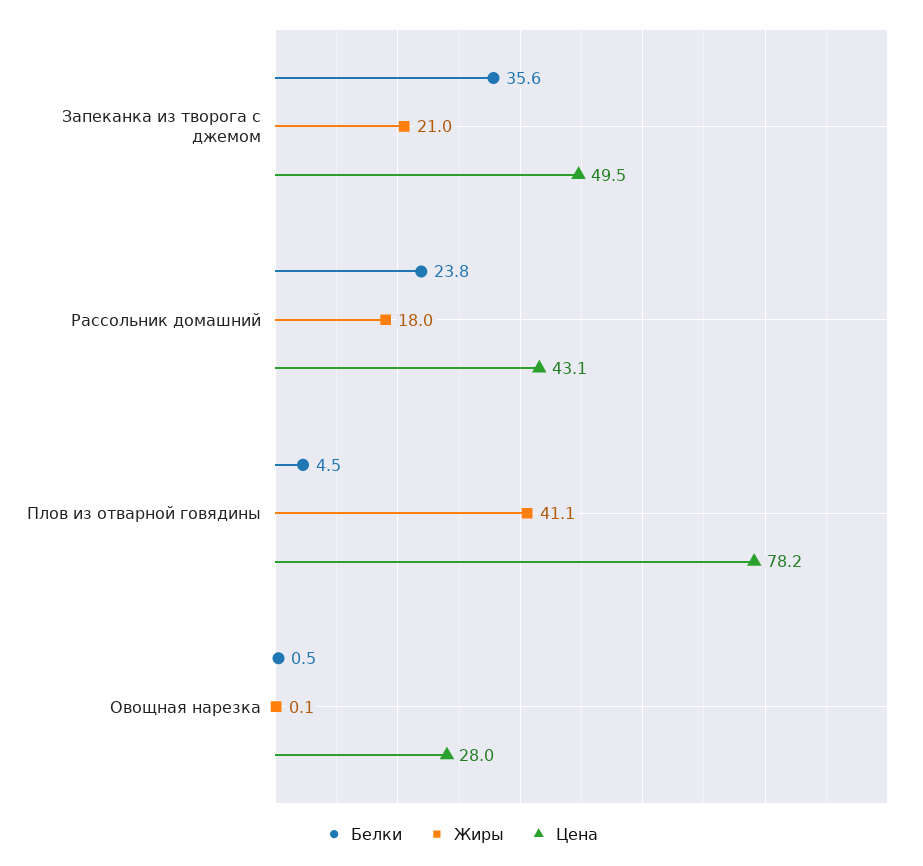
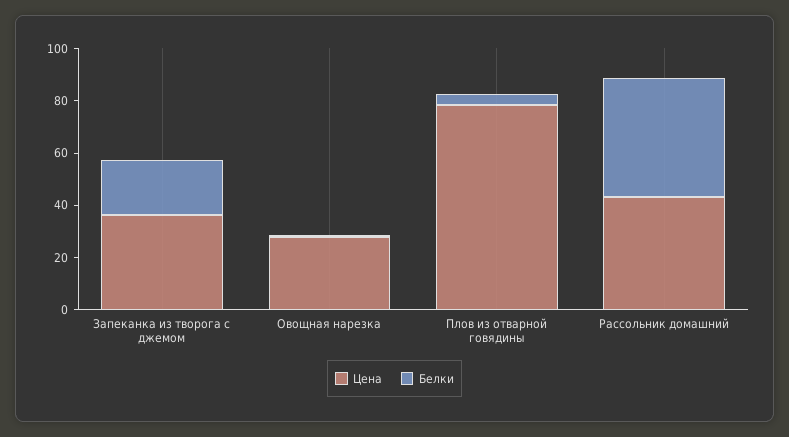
Белки, Запеканка из творога с джемом: 35.6 -> 20
Жиры, Запеканка из творога с джемом: 21 -> none
Цена, Запеканка из творога с джемом: 49.5 -> 35
Белки, Рассольник домашний: 23.8 -> 45
Жиры, Рассольник домашний: 18 -> none
Жиры, Плов из отварной говядины: 41.1 -> none
Жиры, Овощная нарезка: 0.1 -> none

